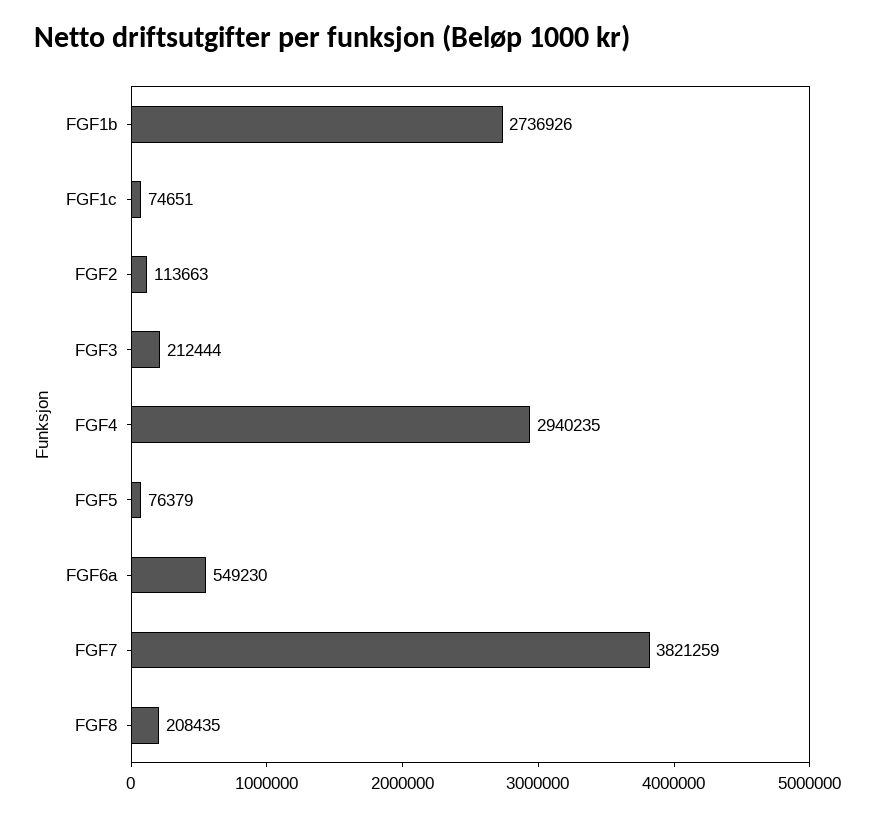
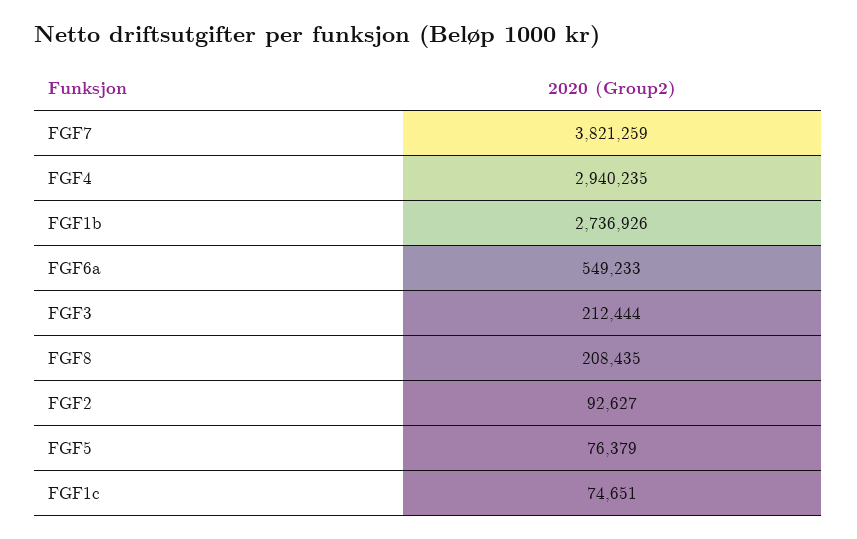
FGF2: 113663 -> 92627
FGF6a: 549230 -> 549233

